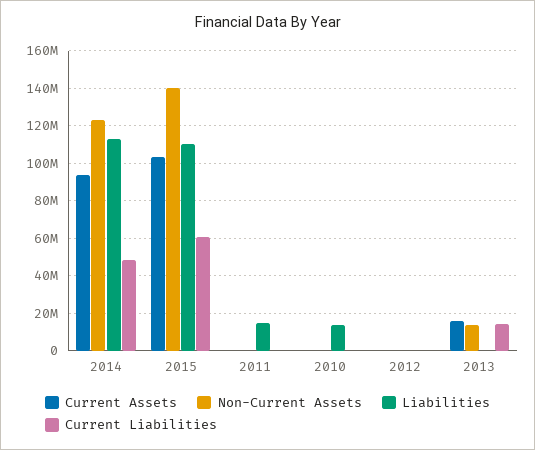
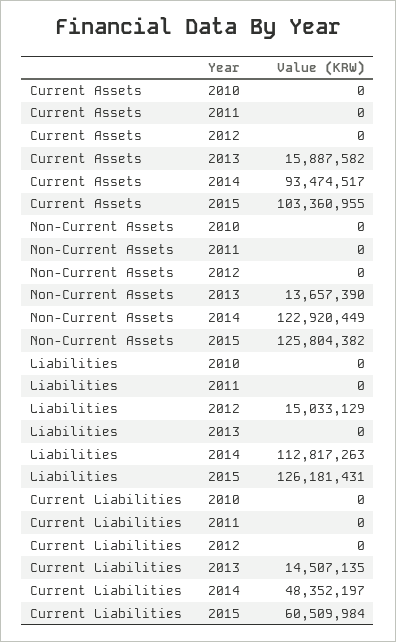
Non-Current Assets, 2015: 140000000 -> 125804382
Liabilities, 2015: 110000000 -> 126181431
Liabilities, 2011: 15000000 -> 0
Liabilities, 2010: 15000000 -> 0
Liabilities, 2012: 0 -> 15033129

